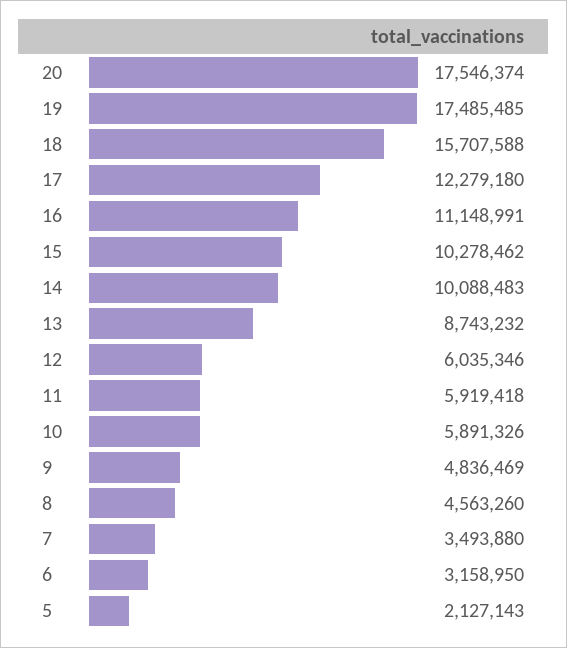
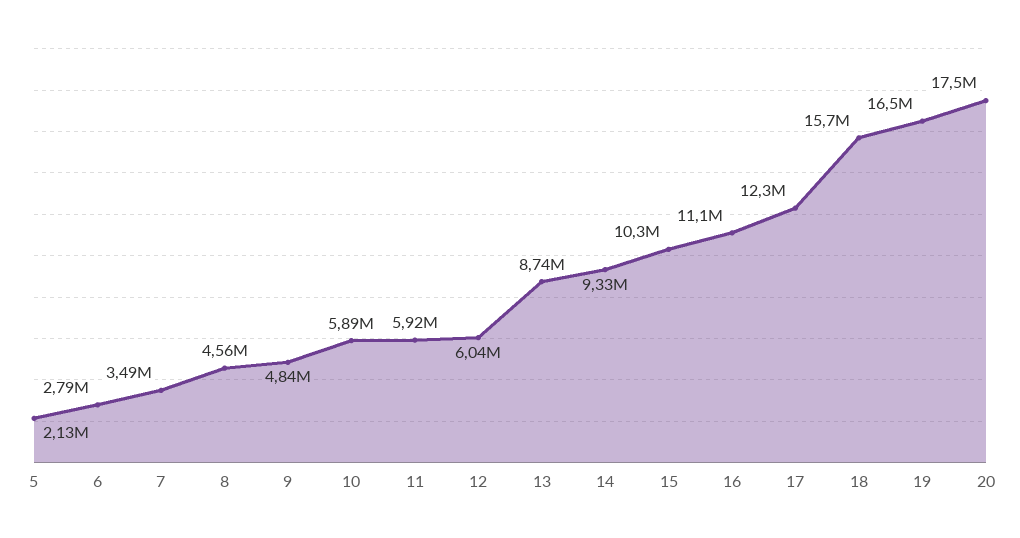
19: 17485485 -> 16500000
14: 10088483 -> 9330000
6: 3158950 -> 2790000

